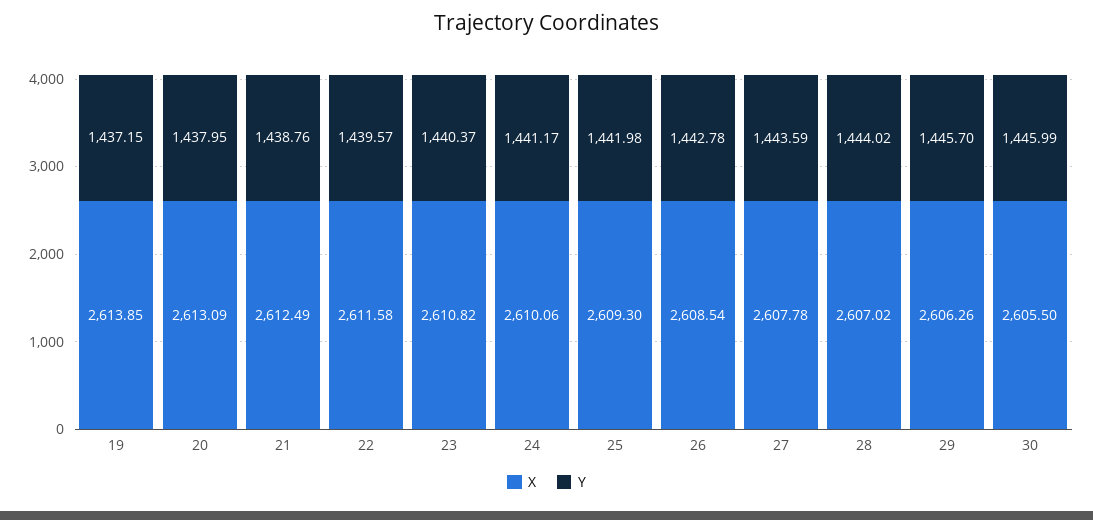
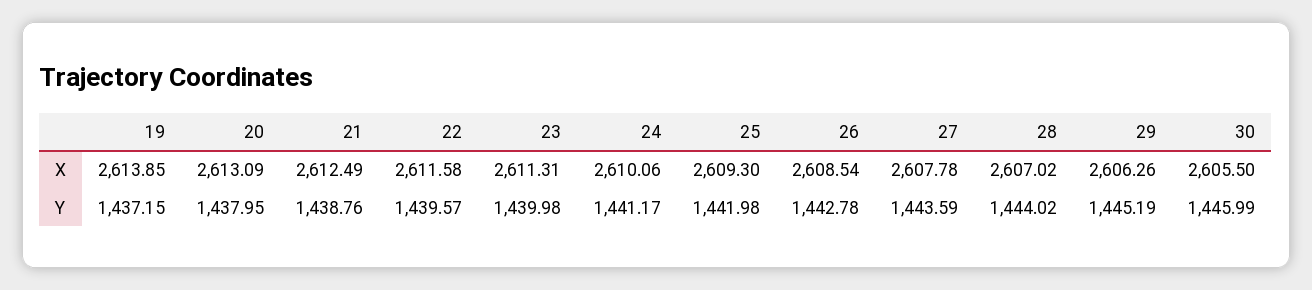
X, 23: 2610.82 -> 2611.31
Y, 23: 1440.37 -> 1439.98
Y, 29: 1445.7 -> 1445.19

